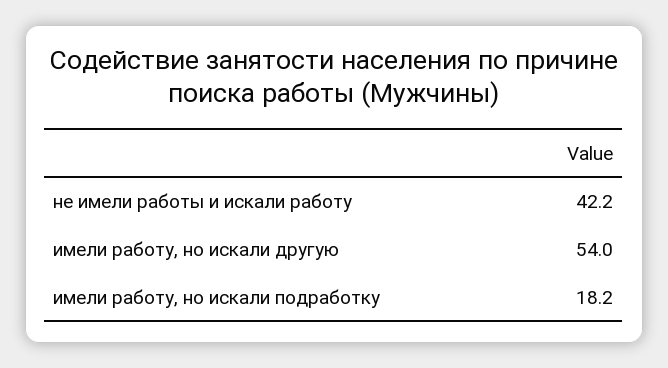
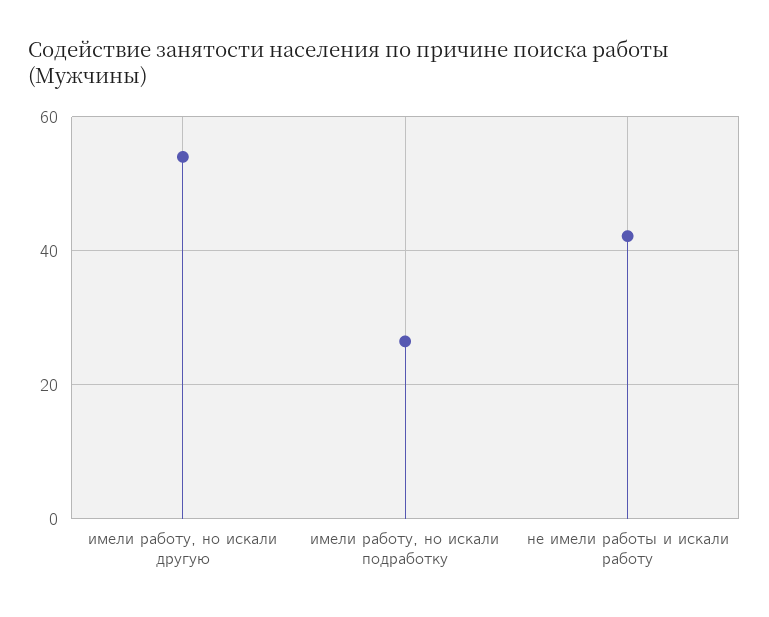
имели работу, но искали подработку: 18.2 -> 26

